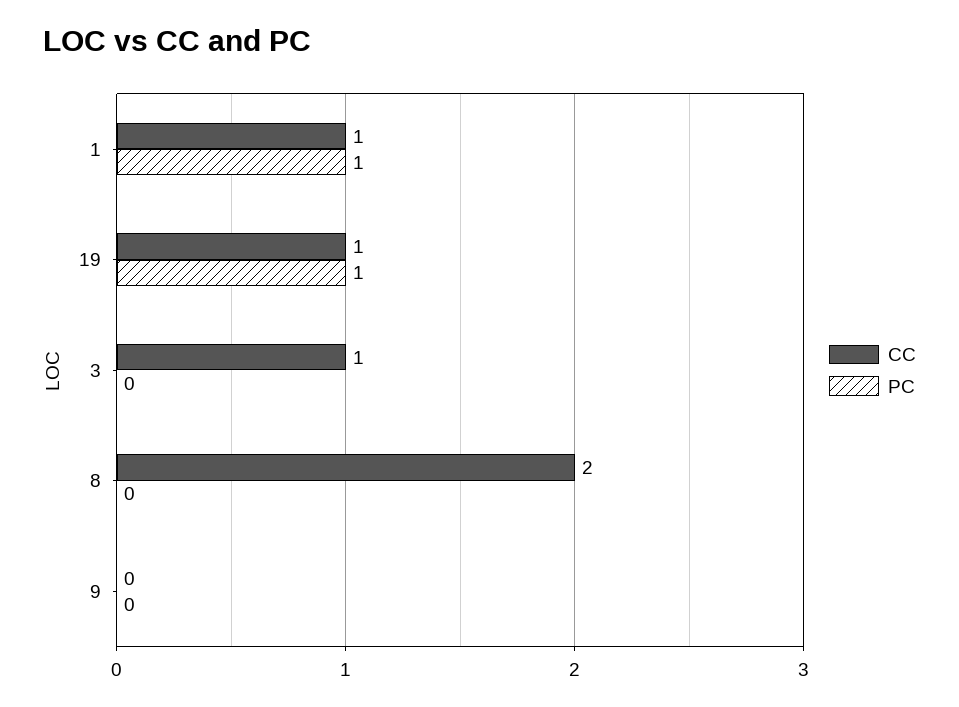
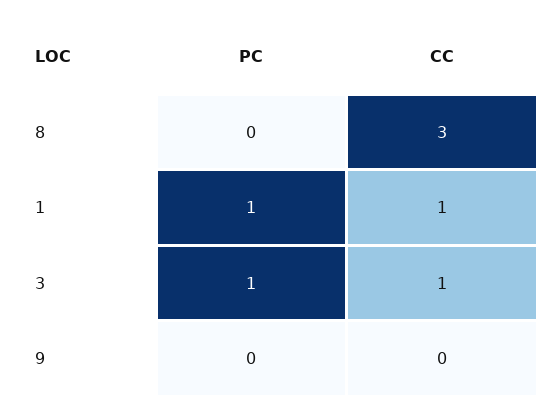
CC, 19: 1 -> none
PC, 19: 1 -> none
PC, 3: 0 -> 1
CC, 8: 2 -> 3

